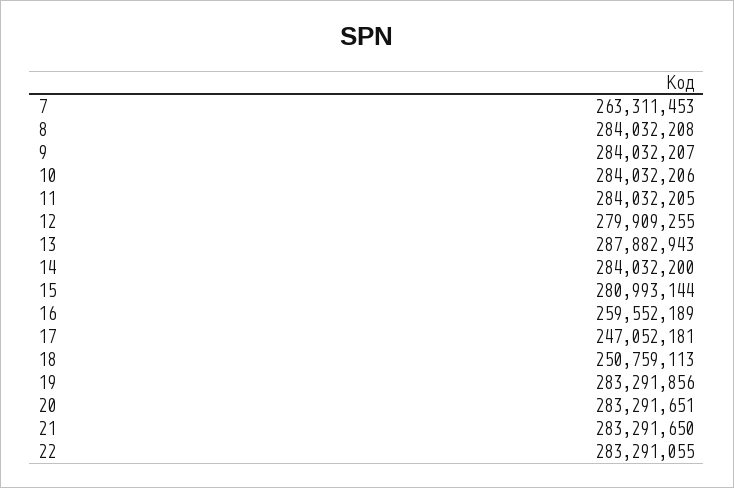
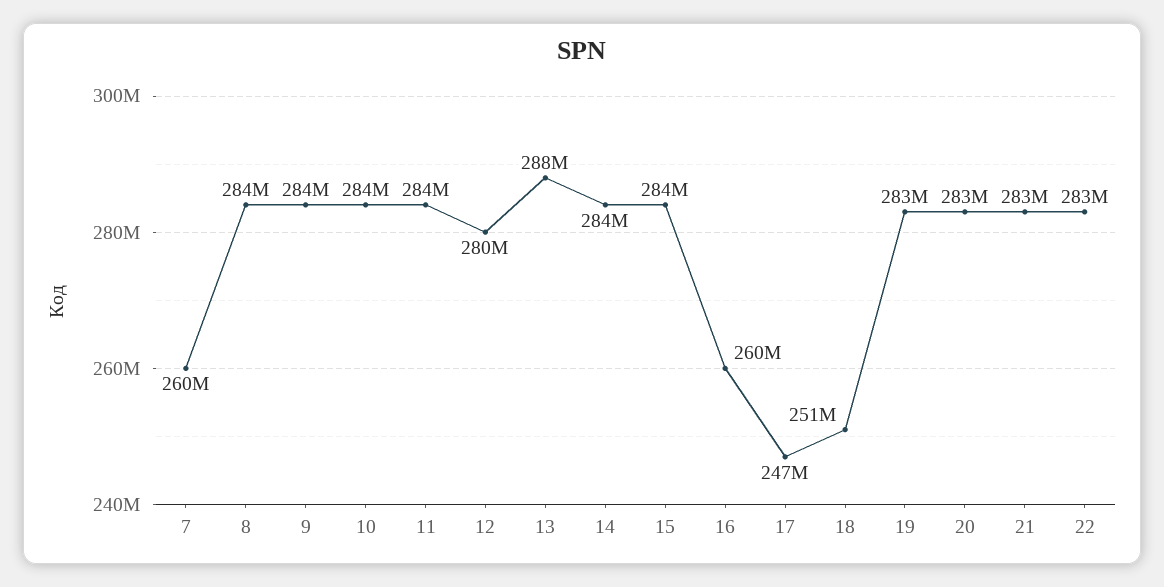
7: 263311453 -> 260000000
15: 280993144 -> 284000000

